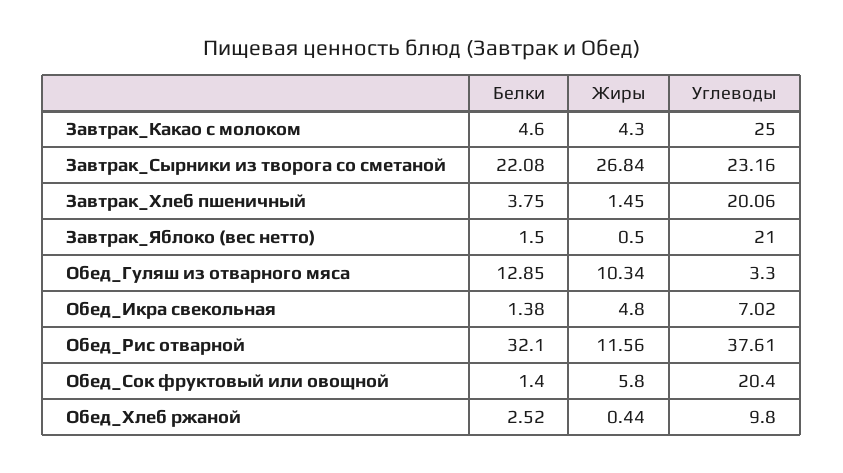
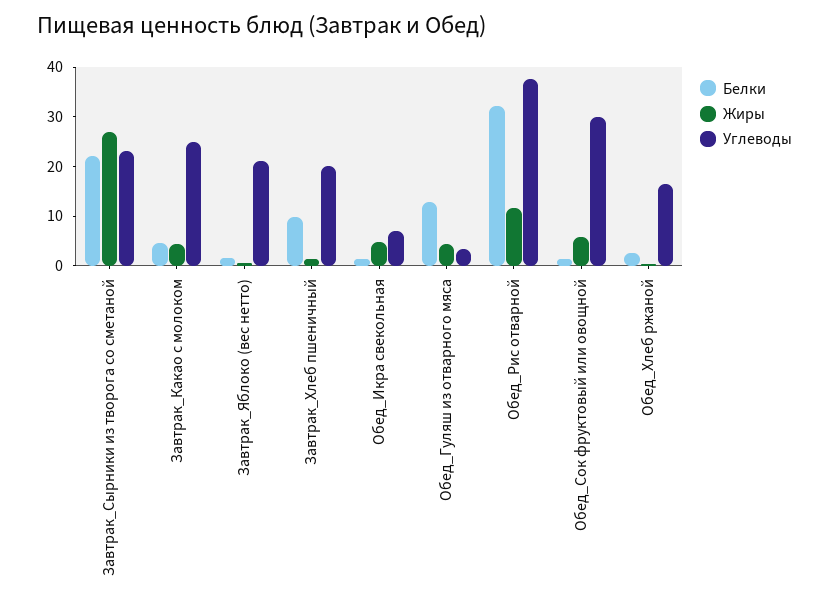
Белки, Завтрак_Хлеб пшеничный: 3.75 -> 10
Жиры, Обед_Гуляш из отварного мяса: 10.34 -> 4
Углеводы, Обед_Сок фруктовый или овощной: 20.4 -> 30
Углеводы, Обед_Хлеб ржаной: 9.8 -> 16

